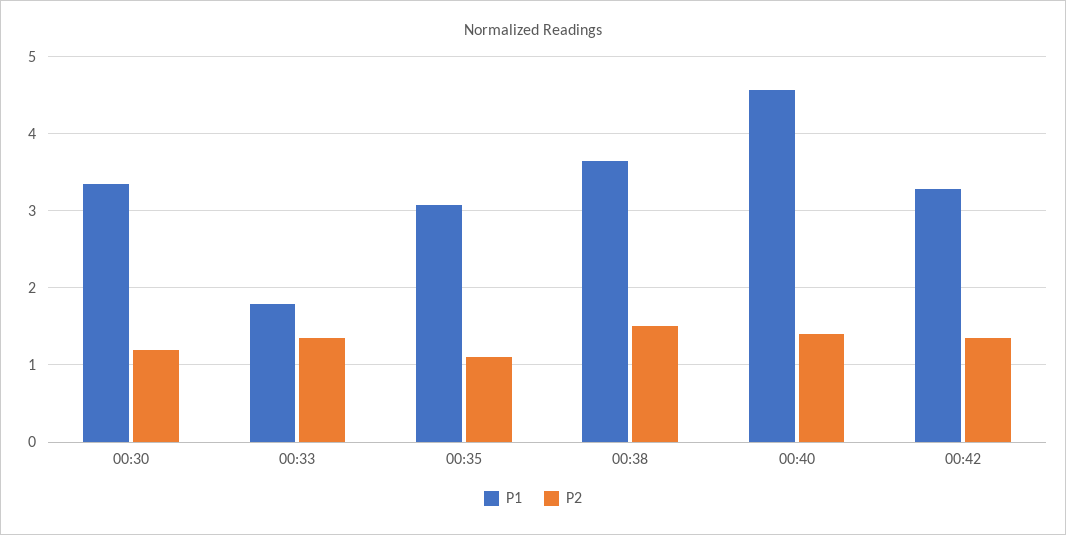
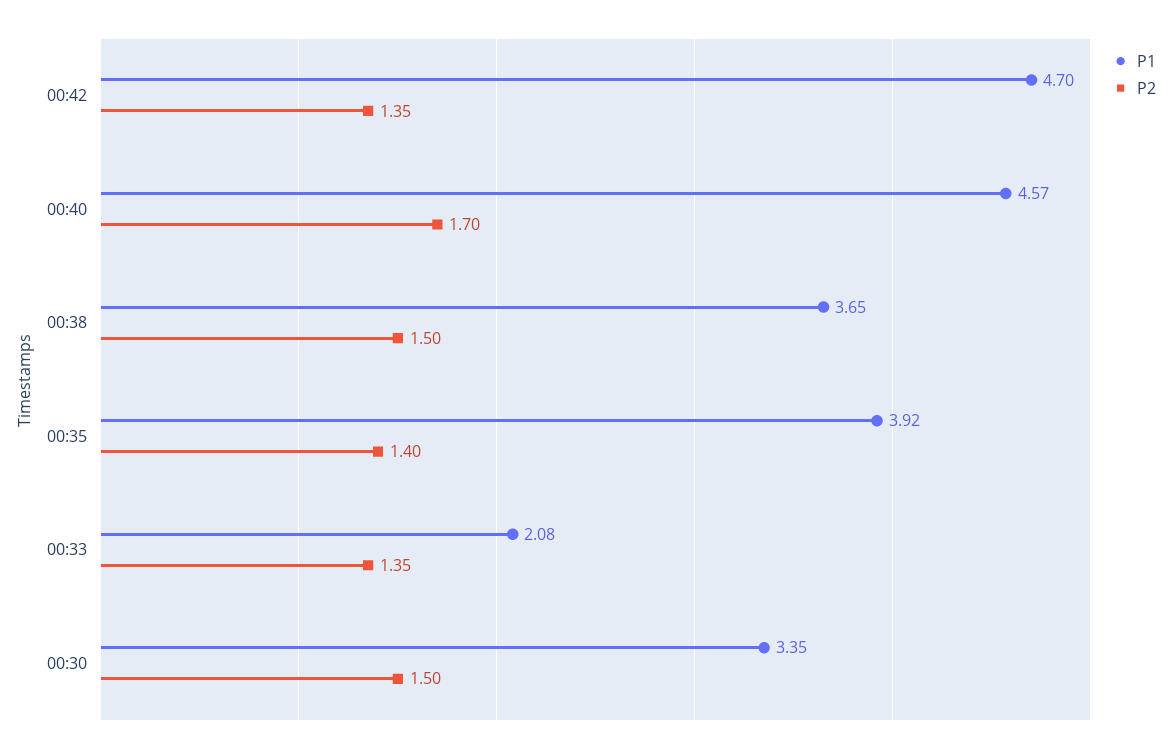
P2, 00:30: 1.2 -> 1.5
P1, 00:33: 1.8 -> 2.08
P1, 00:35: 3.1 -> 3.92
P2, 00:35: 1.1 -> 1.4
P2, 00:40: 1.4 -> 1.7
P1, 00:42: 3.3 -> 4.7

